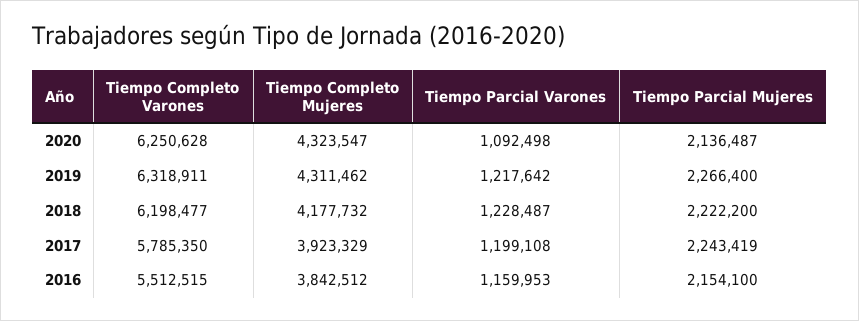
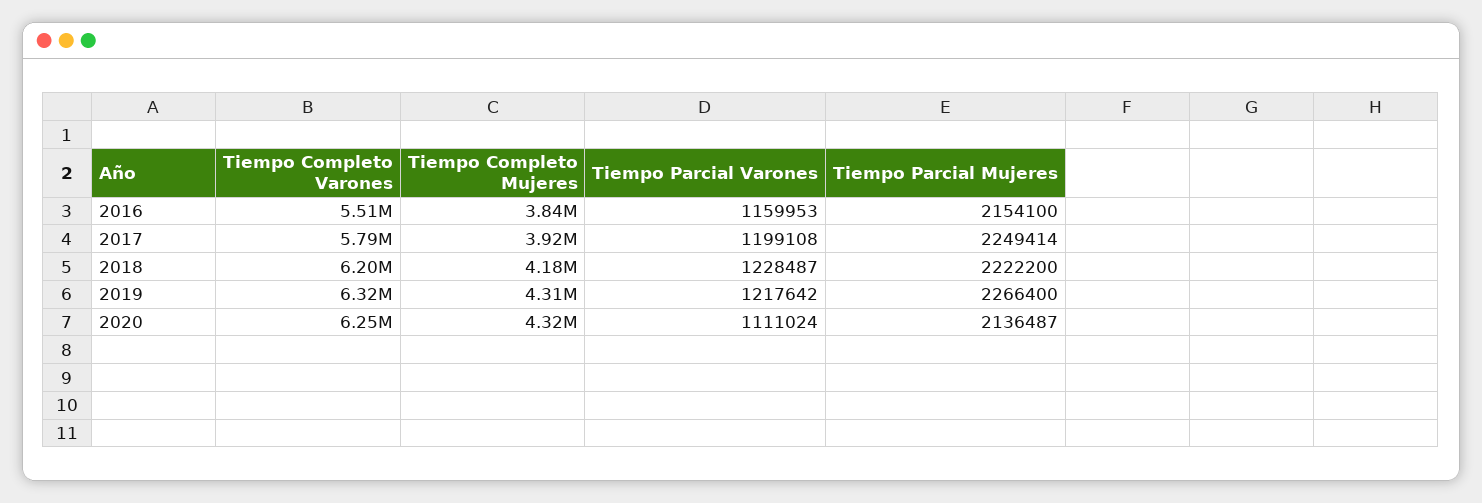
Tiempo Parcial Varones, 2020: 1092498 -> 1111024
Tiempo Parcial Mujeres, 2017: 2243419 -> 2249414

